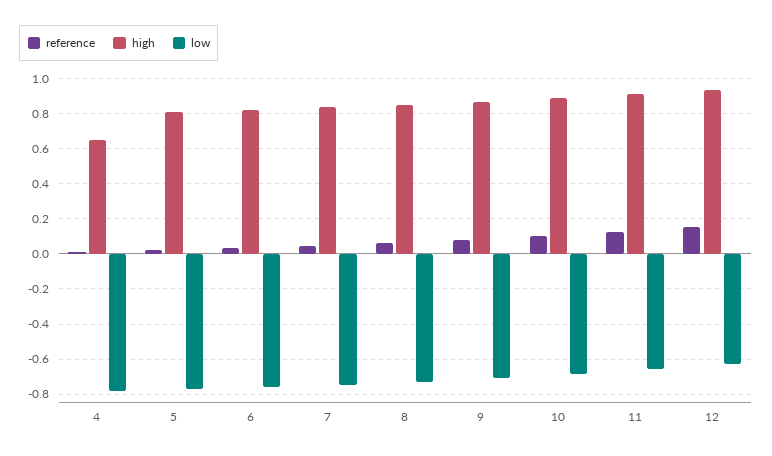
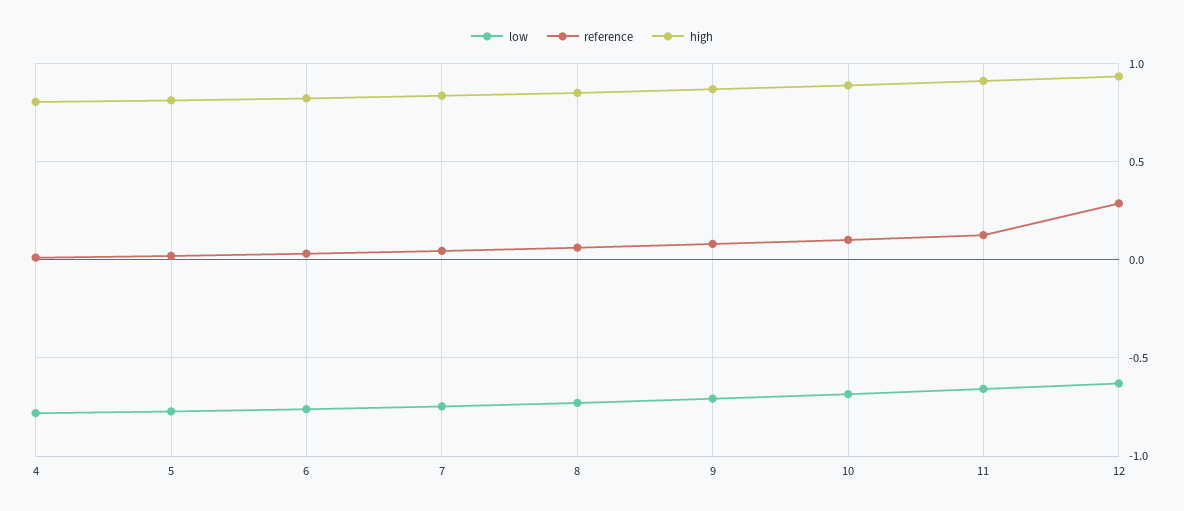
high, 4: 0.65 -> 0.8
reference, 12: 0.15 -> 0.3

